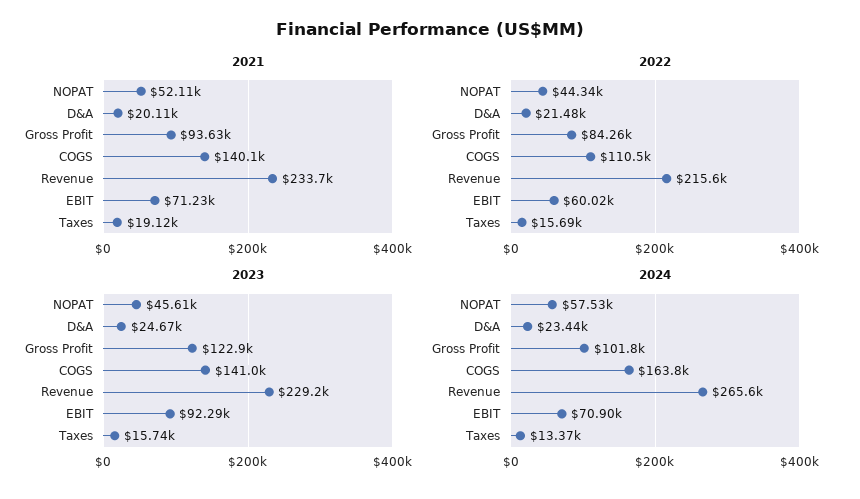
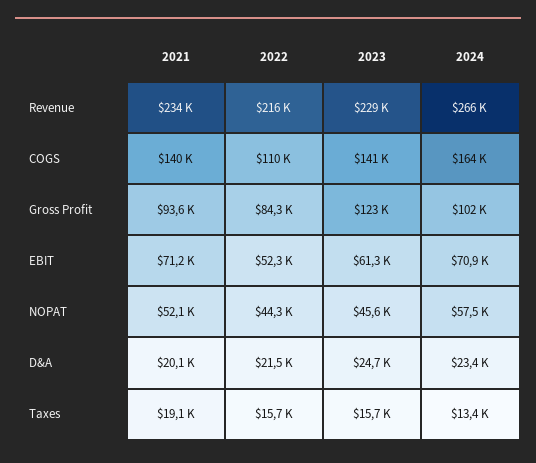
2022, EBIT: 60020 -> 52300
2023, EBIT: 92290 -> 61300

